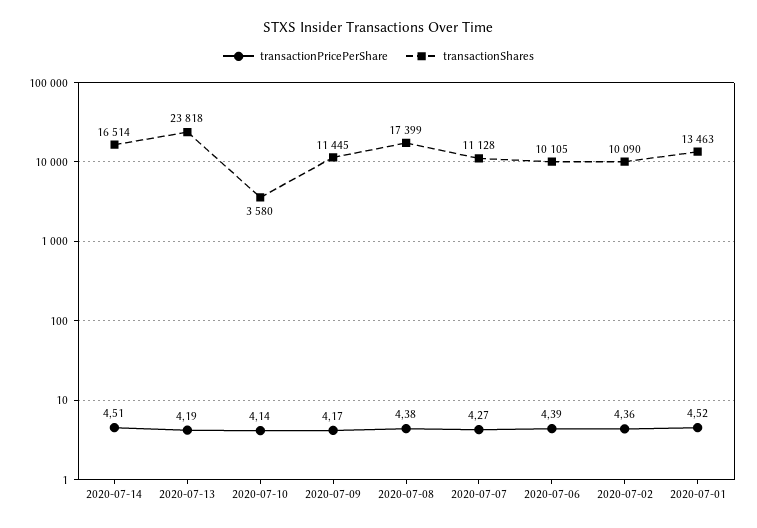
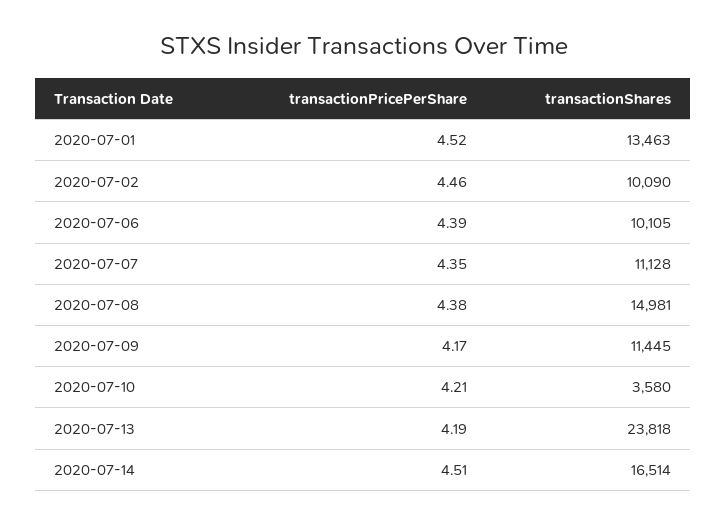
transactionPricePerShare, 2020-07-10: 4.14 -> 4.21
transactionShares, 2020-07-08: 17399 -> 14981
transactionPricePerShare, 2020-07-07: 4.27 -> 4.35
transactionPricePerShare, 2020-07-02: 4.36 -> 4.46

